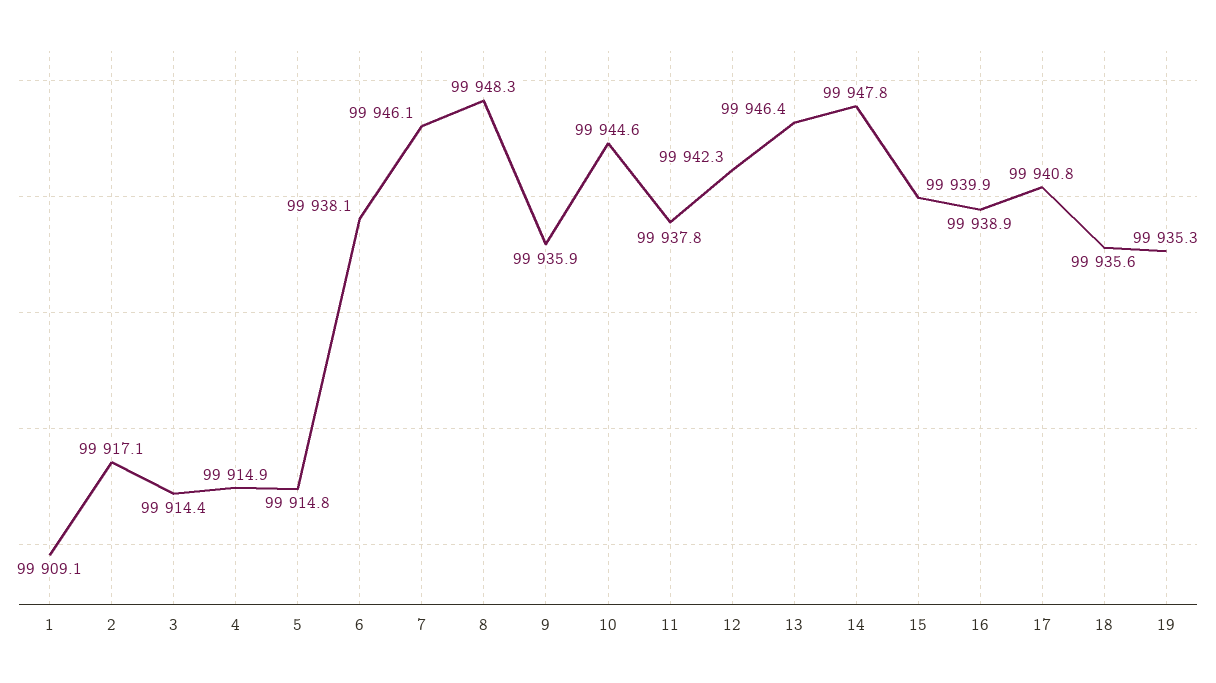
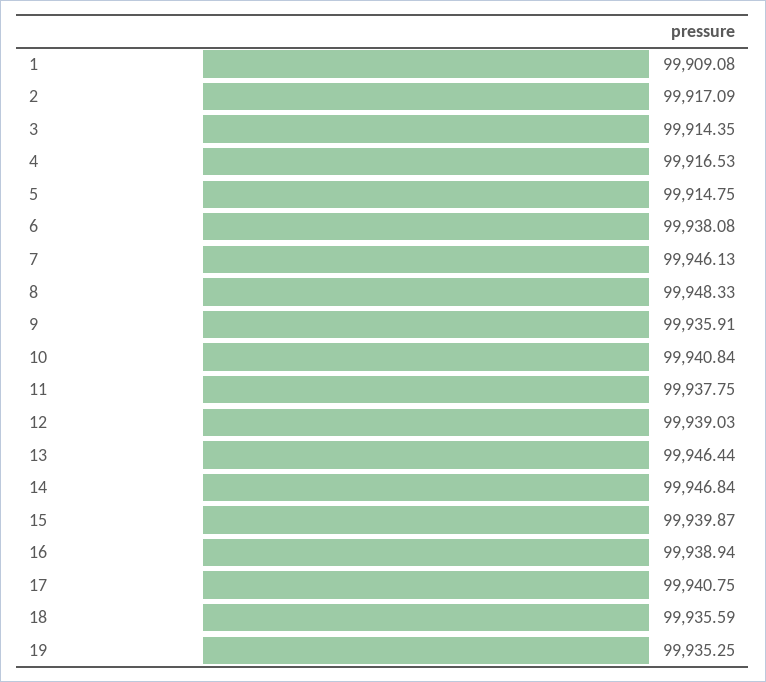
4: 99914.9 -> 99916.53
10: 99944.6 -> 99940.84
12: 99942.3 -> 99939.03
14: 99947.8 -> 99946.84

